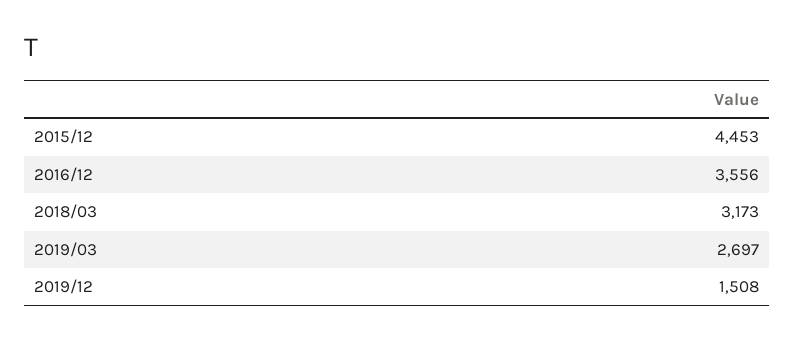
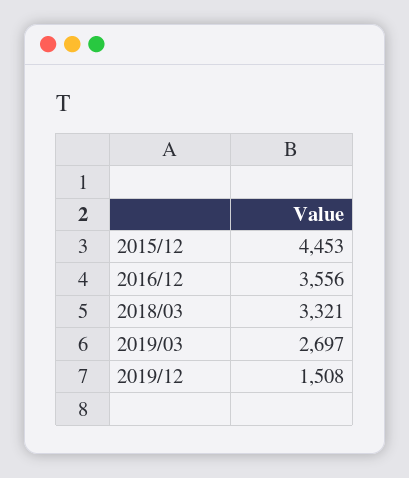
2018/03: 3173 -> 3321

